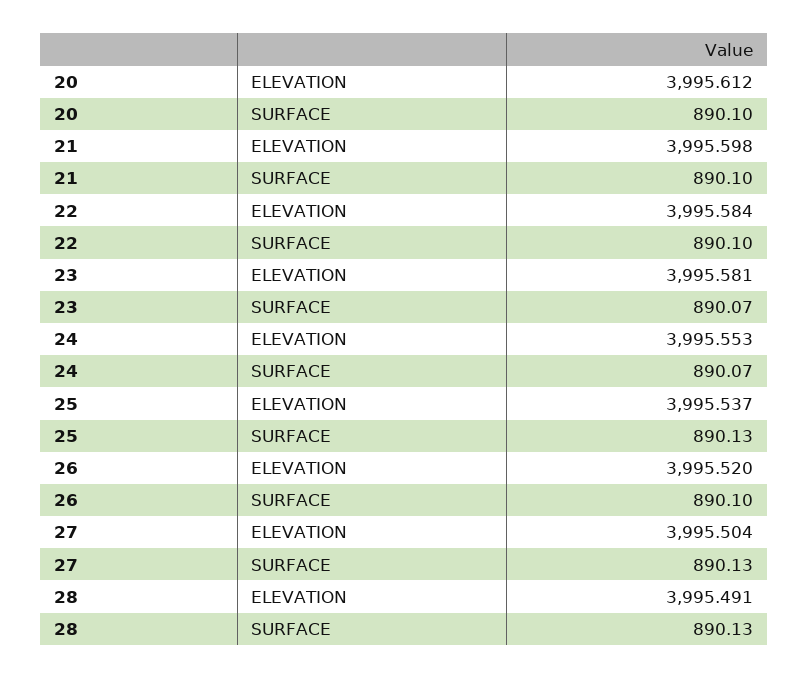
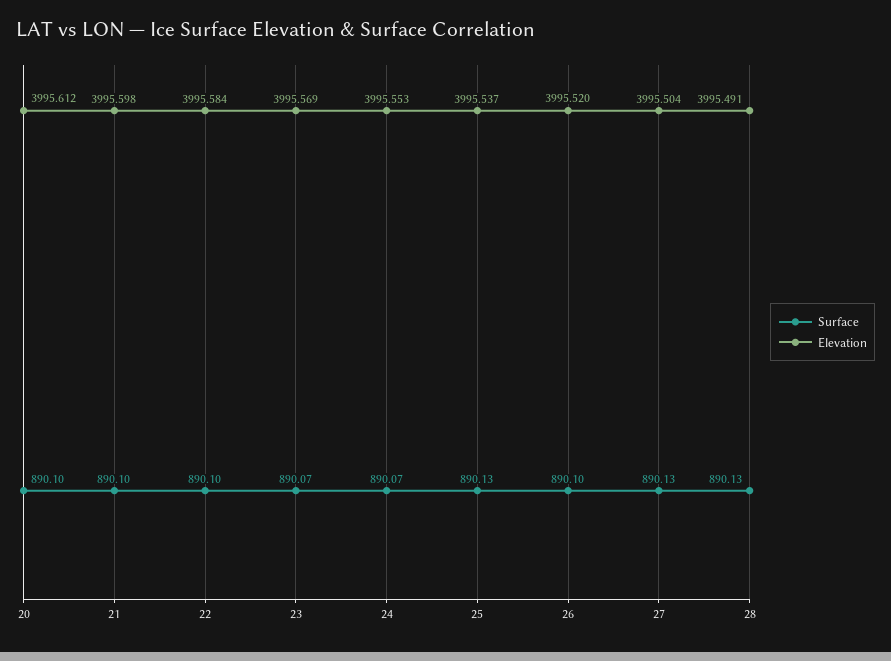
ELEVATION, 23: 3995.581 -> 3995.569

